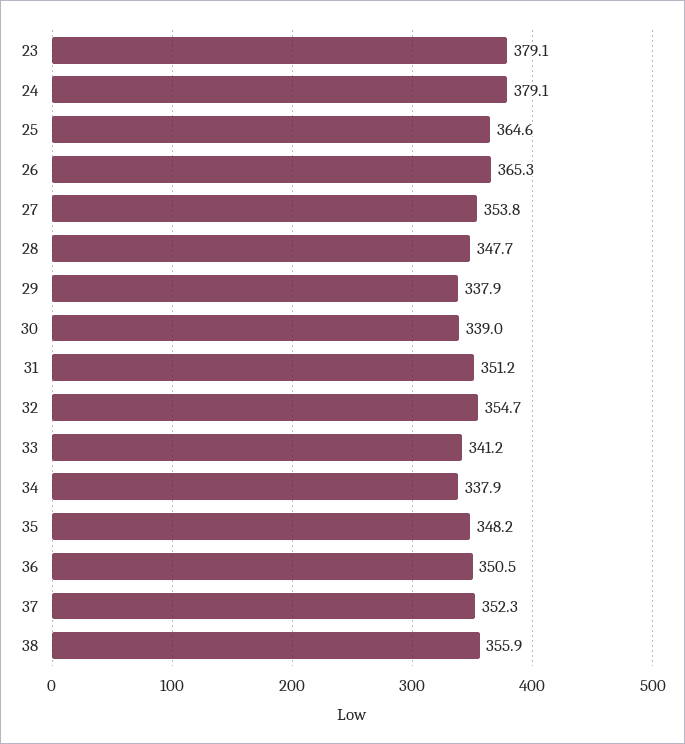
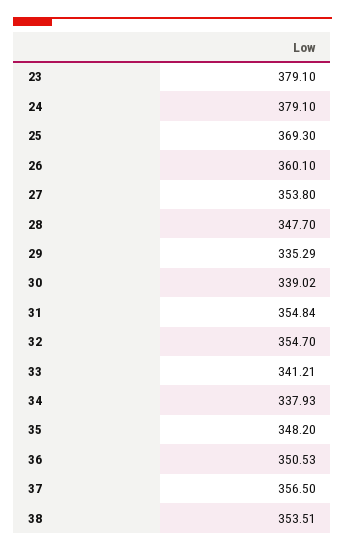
25: 364.6 -> 369.3
26: 365.3 -> 360.1
29: 337.9 -> 335.29
31: 351.2 -> 354.84
37: 352.3 -> 356.5
38: 355.9 -> 353.51

